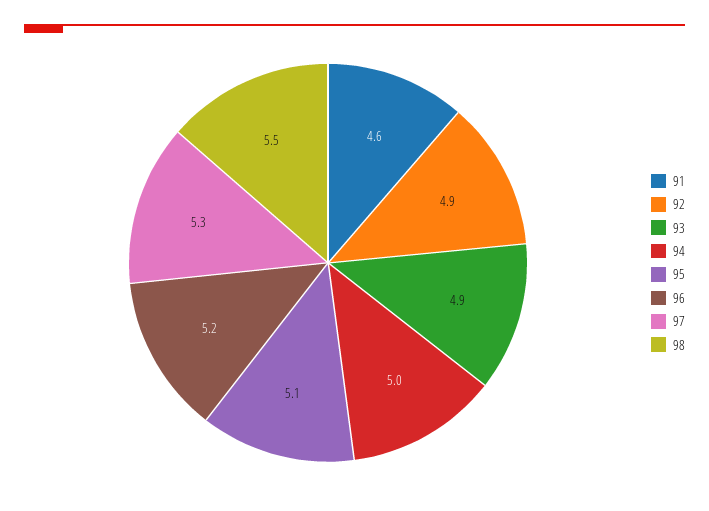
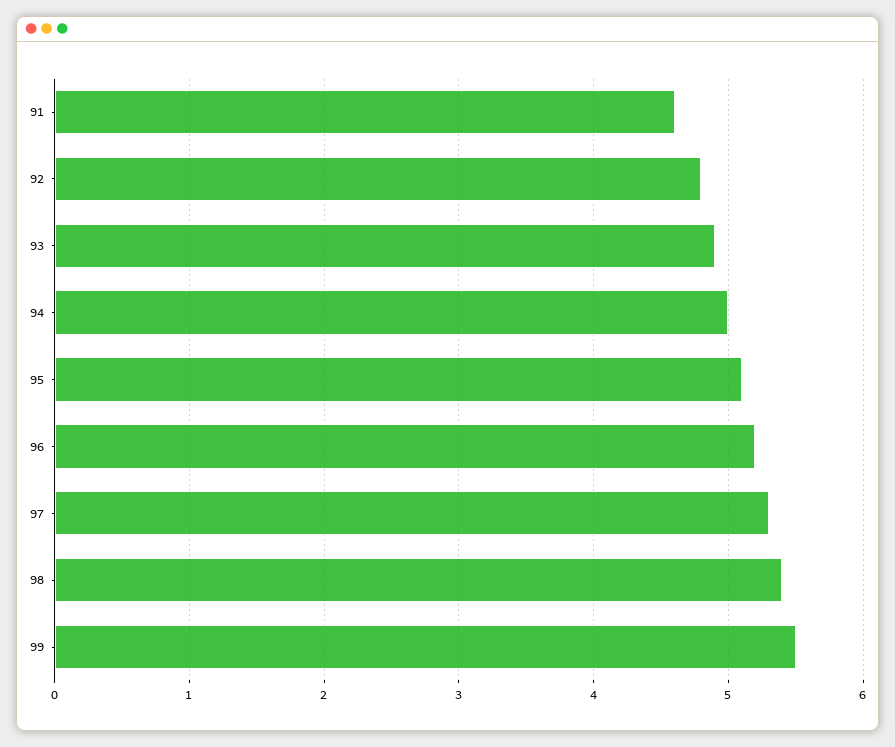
92: 4.9 -> 4.8
98: 5.5 -> 5.4
99: none -> 5.5

